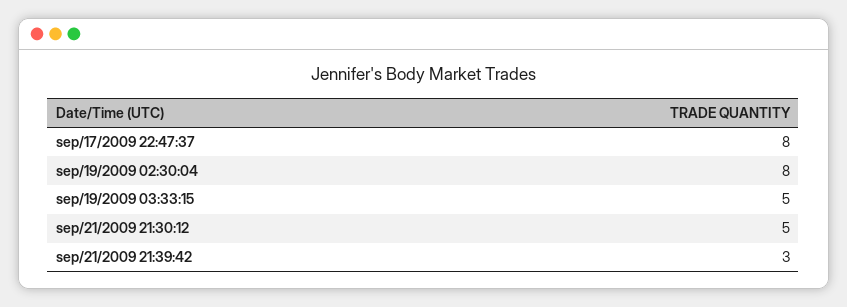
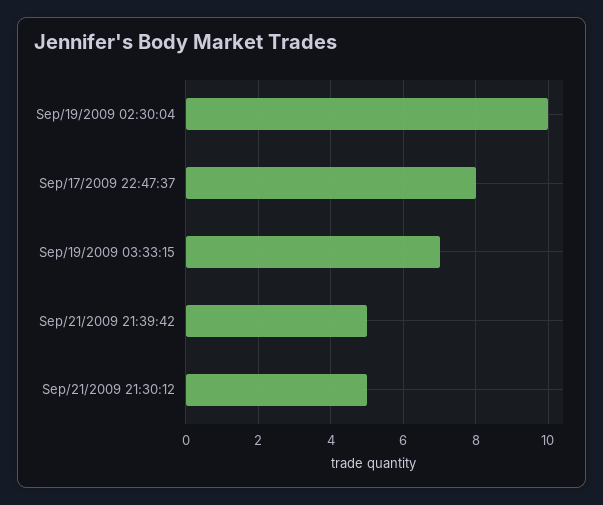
sep/19/2009 02:30:04: 8 -> 10
sep/19/2009 03:33:15: 5 -> 7
sep/21/2009 21:39:42: 3 -> 5

